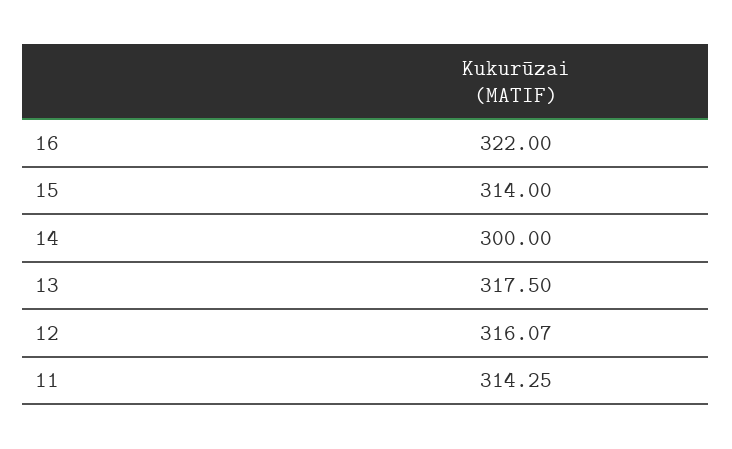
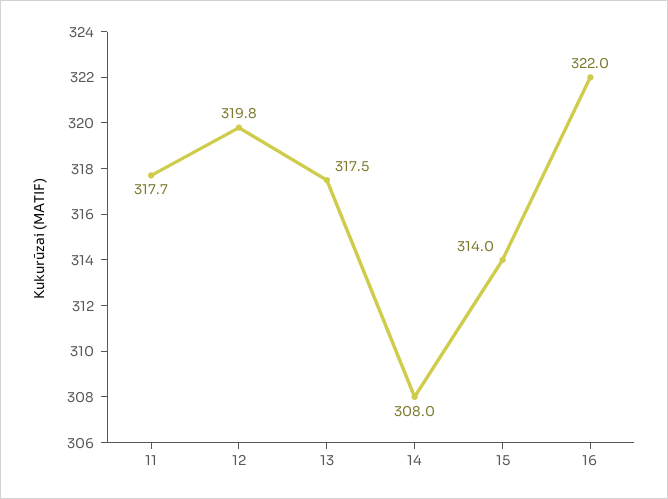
14: 300 -> 308
12: 316.07 -> 319.8
11: 314.25 -> 317.7

